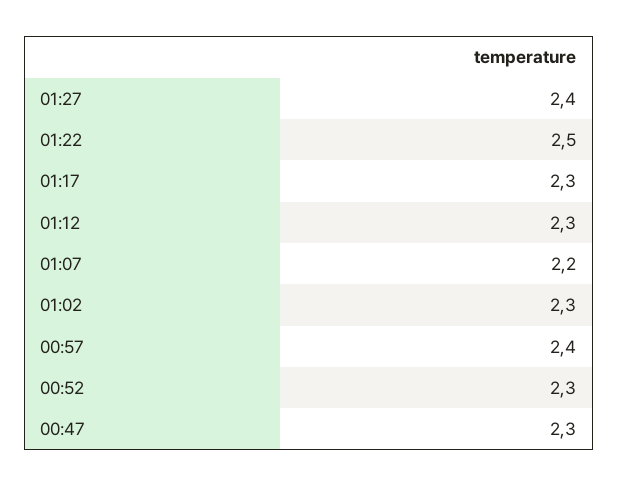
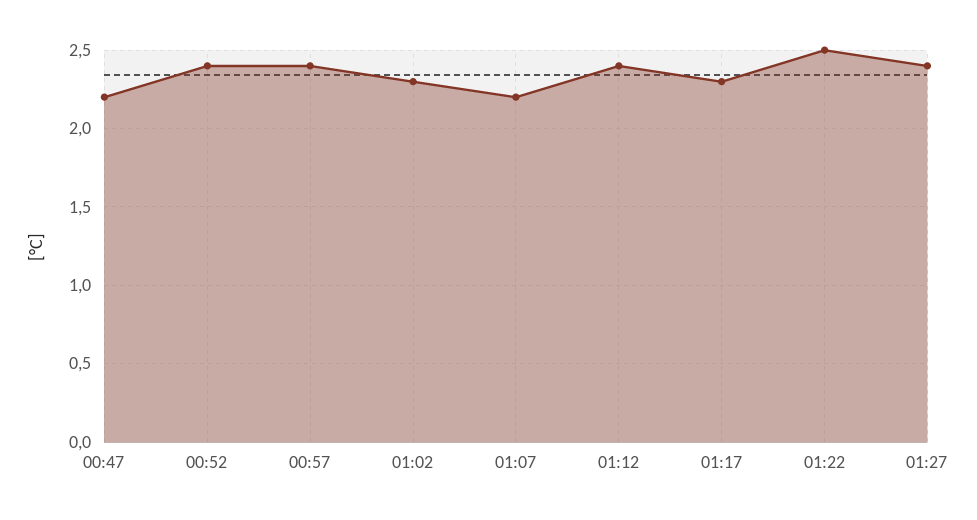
01:12: 2.3 -> 2.4
00:52: 2.3 -> 2.4
00:47: 2.3 -> 2.2

